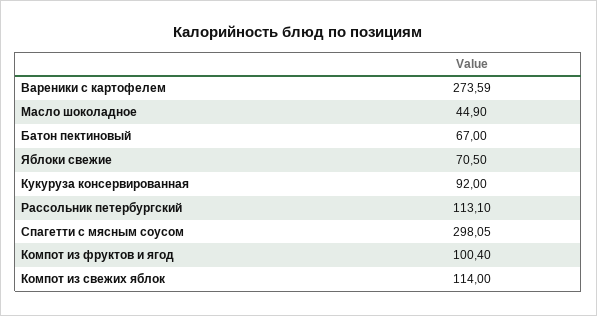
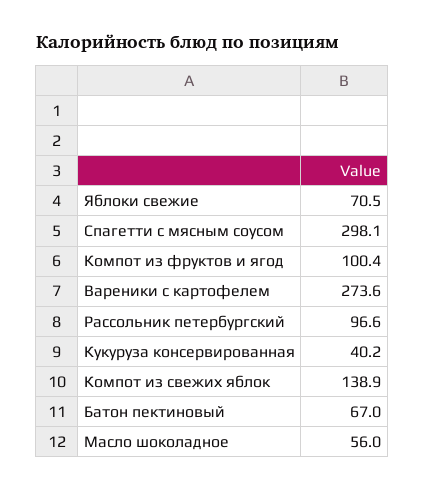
Масло шоколадное: 44.9 -> 56
Кукуруза консервированная: 92 -> 40.2
Рассольник петербургский: 113.1 -> 96.6
Компот из свежих яблок: 114 -> 138.9

